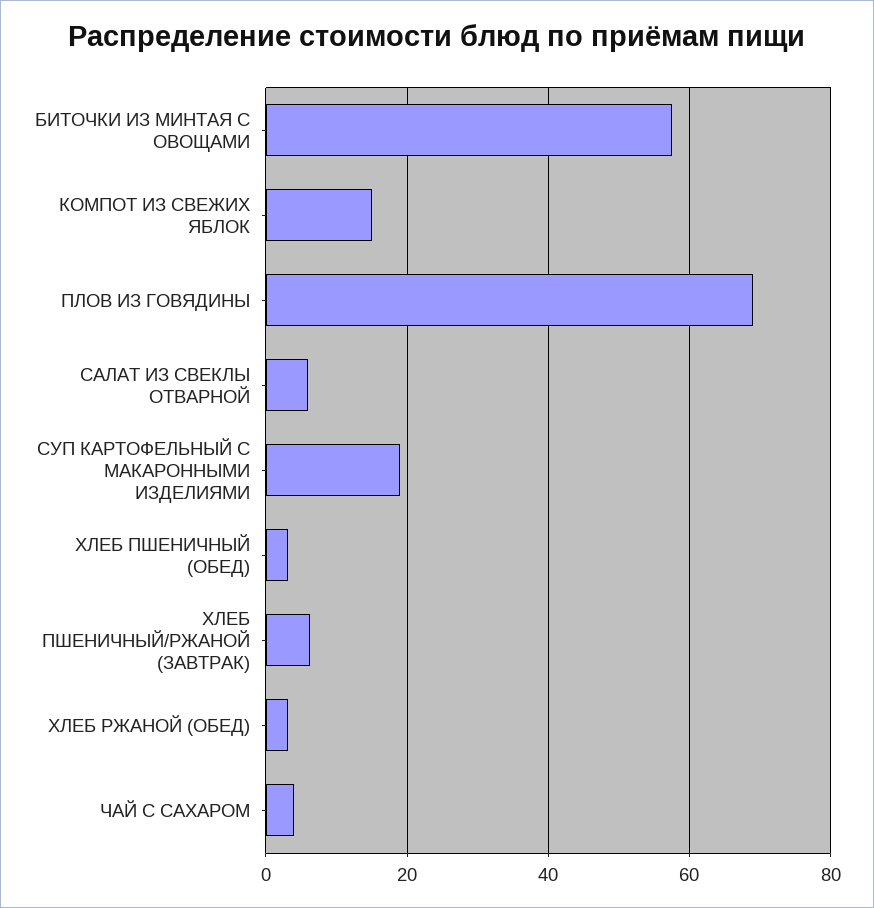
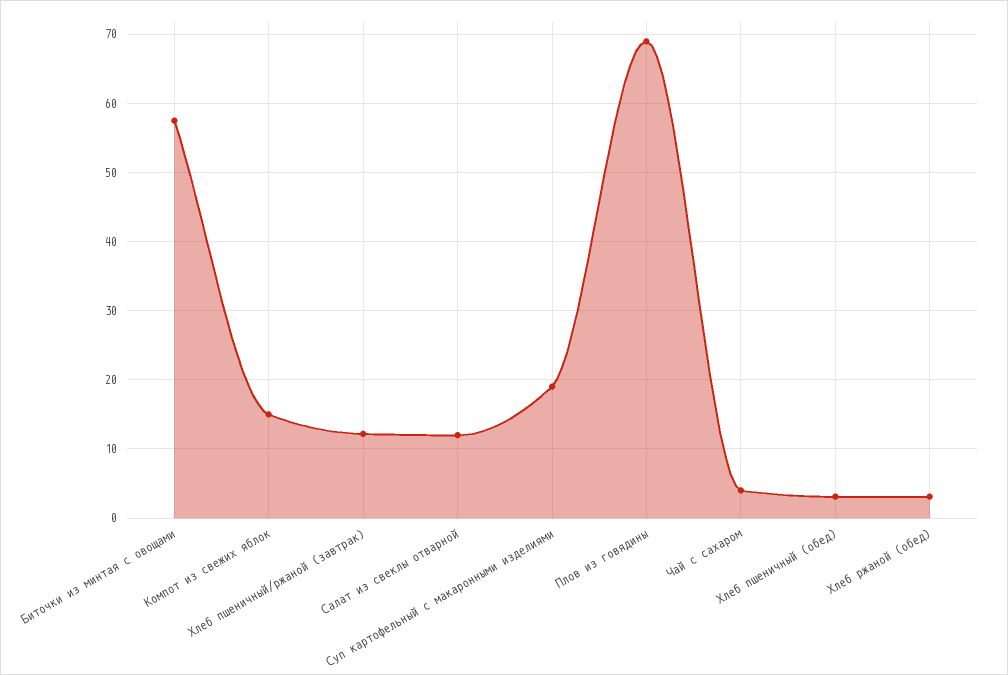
САЛАТ ИЗ СВЕКЛЫ ОТВАРНОЙ: 6 -> 12
ХЛЕБ ПШЕНИЧНЫЙ/РЖАНОЙ (ЗАВТРАК): 6 -> 12

